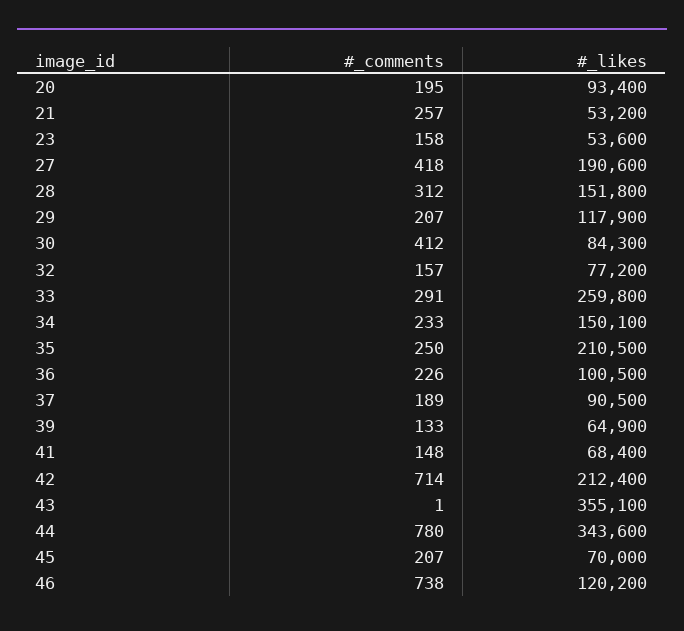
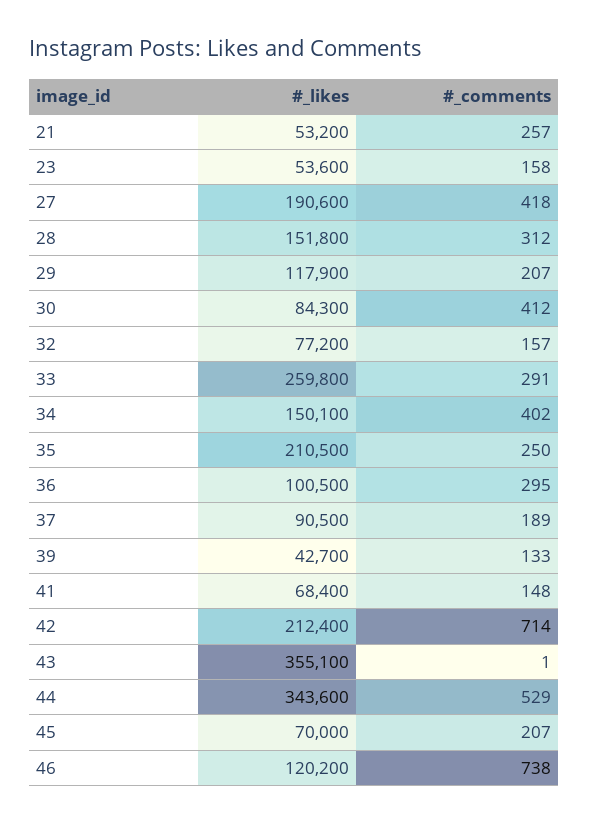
#_comments, 20: 195 -> none
#_likes, 20: 93400 -> none
#_comments, 34: 233 -> 402
#_comments, 36: 226 -> 295
#_likes, 39: 64900 -> 42700
#_comments, 44: 780 -> 529

